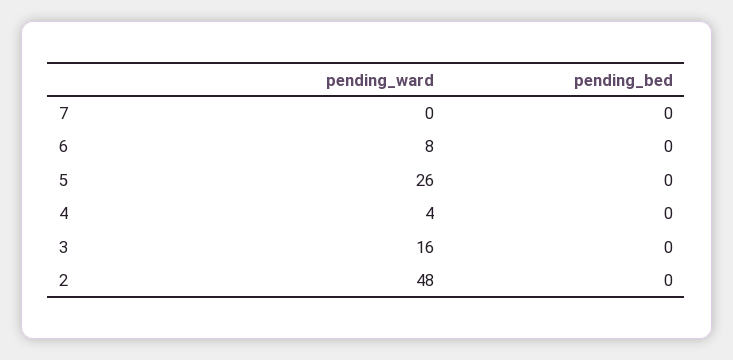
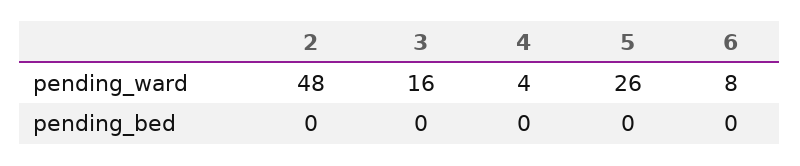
pending_ward, 7: 0 -> none
pending_bed, 7: 0 -> none

